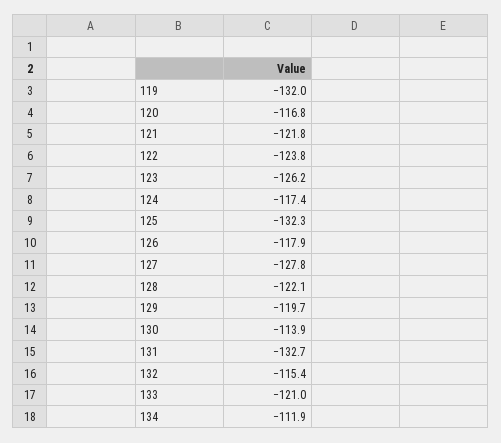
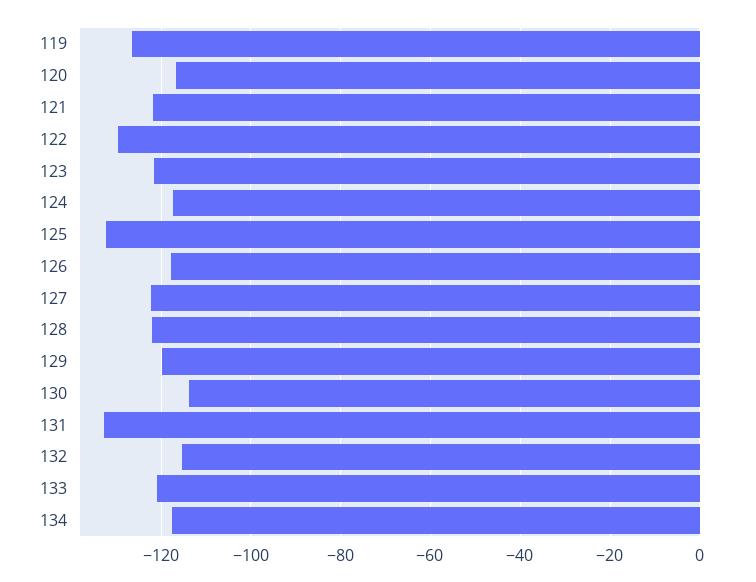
119: -132 -> -126
122: -123.8 -> -130
123: -126.2 -> -122
127: -127.8 -> -122
134: -111.9 -> -118

